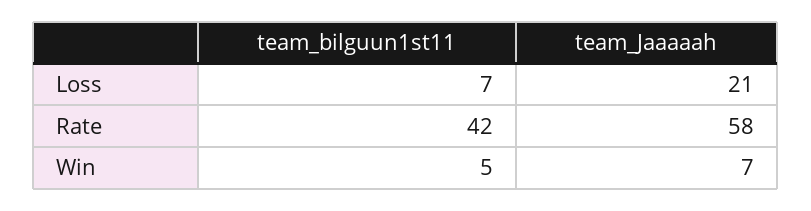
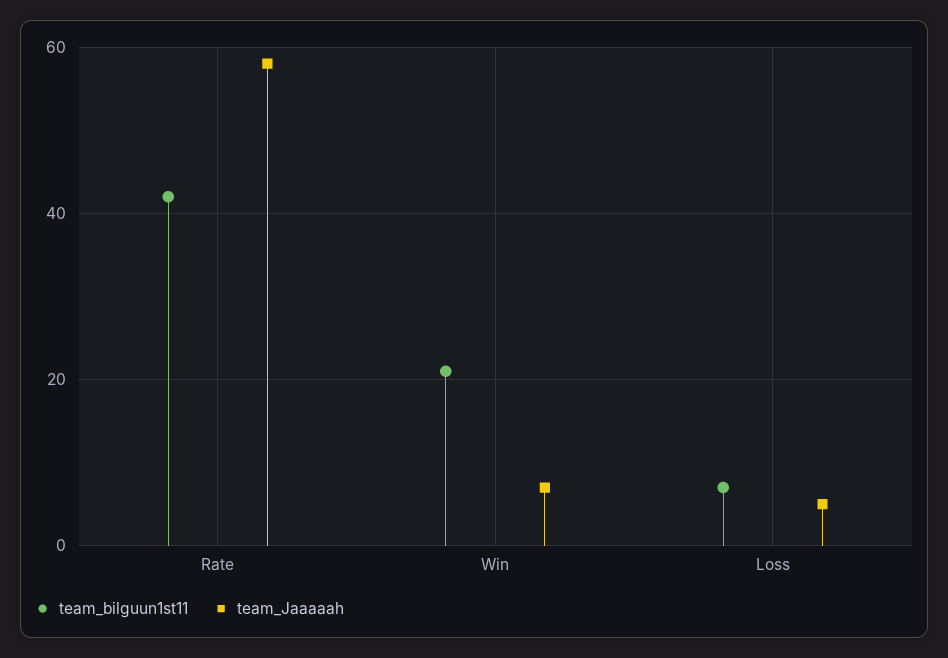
team_Jaaaaah, Loss: 21 -> 5
team_bilguun1st11, Win: 5 -> 20

